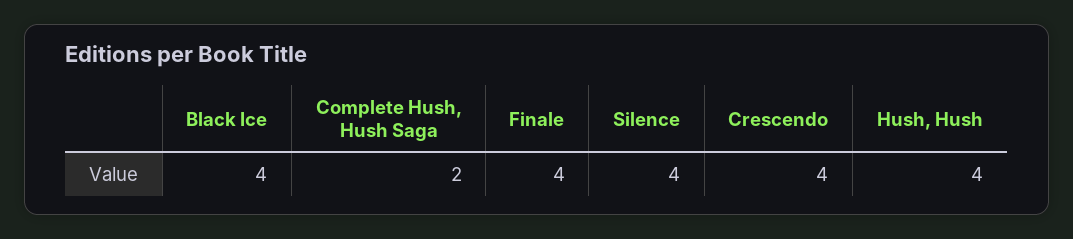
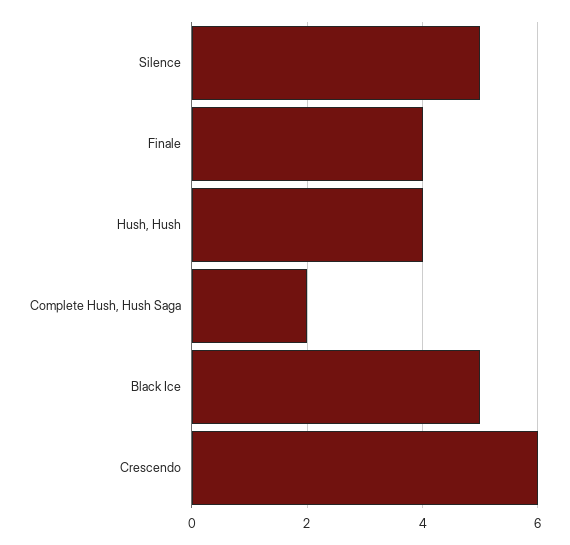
Black Ice: 4 -> 5
Silence: 4 -> 5
Crescendo: 4 -> 6

